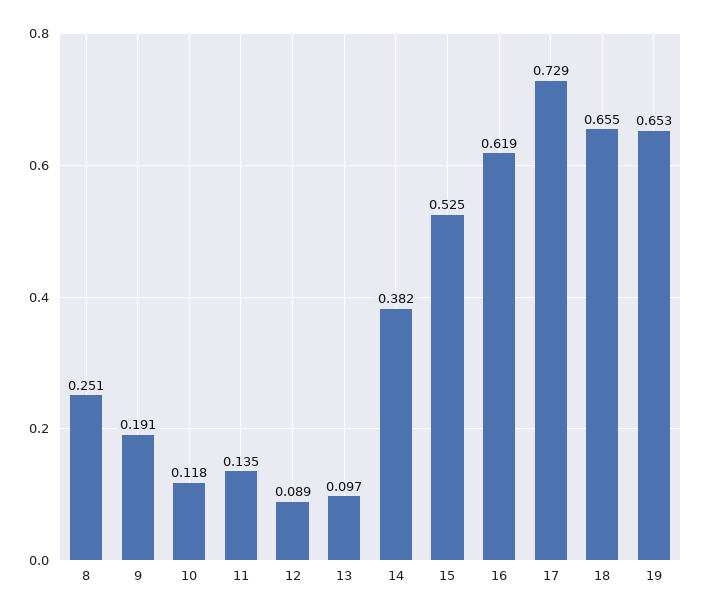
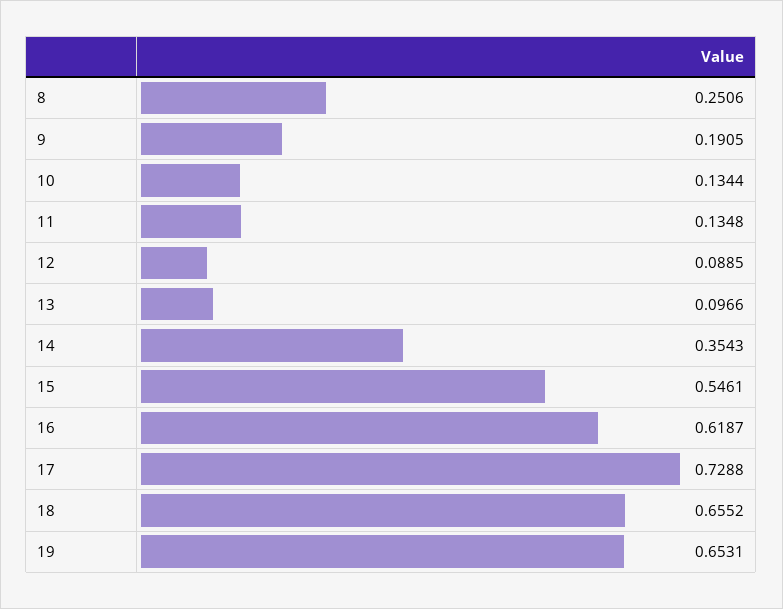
10: 0.118 -> 0.1344
14: 0.382 -> 0.3543
15: 0.525 -> 0.5461

